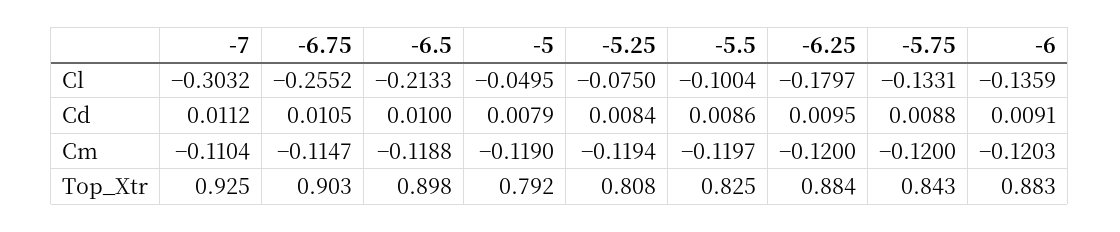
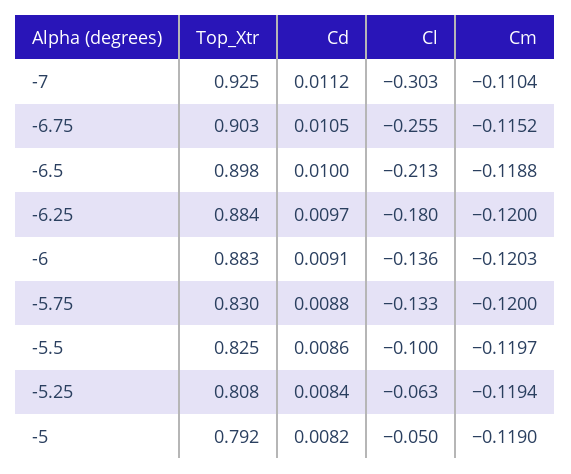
-5.25, Cl: -0.075 -> -0.063
-5, Cd: 0.0079 -> 0.0082
-6.25, Cd: 0.0095 -> 0.0097
-6.75, Cm: -0.1147 -> -0.1152
-5.75, Top_Xtr: 0.843 -> 0.83

